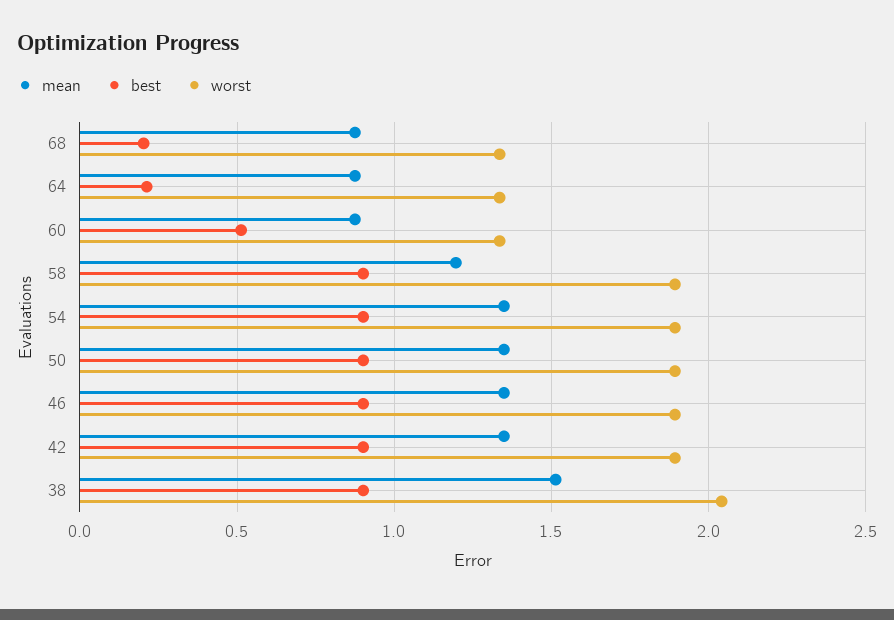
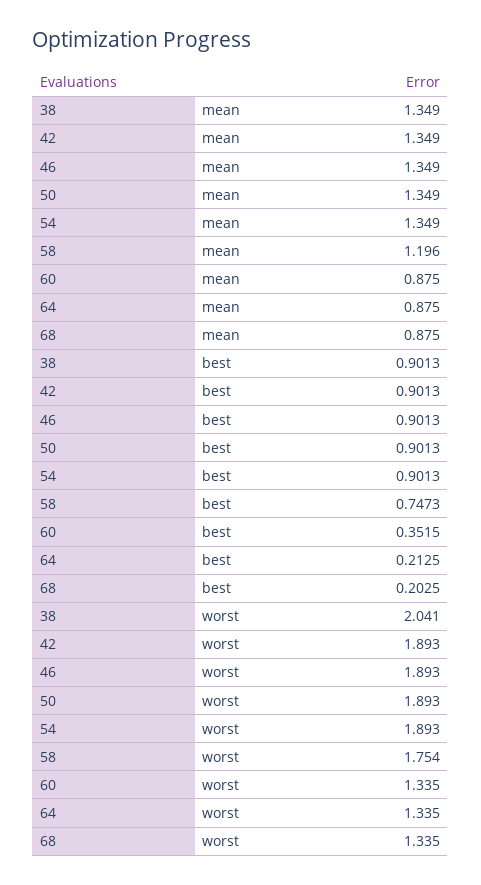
best, 60: 0.5 -> 0.3515
best, 58: 0.9 -> 0.7473
worst, 58: 1.9 -> 1.754
mean, 38: 1.5 -> 1.349

